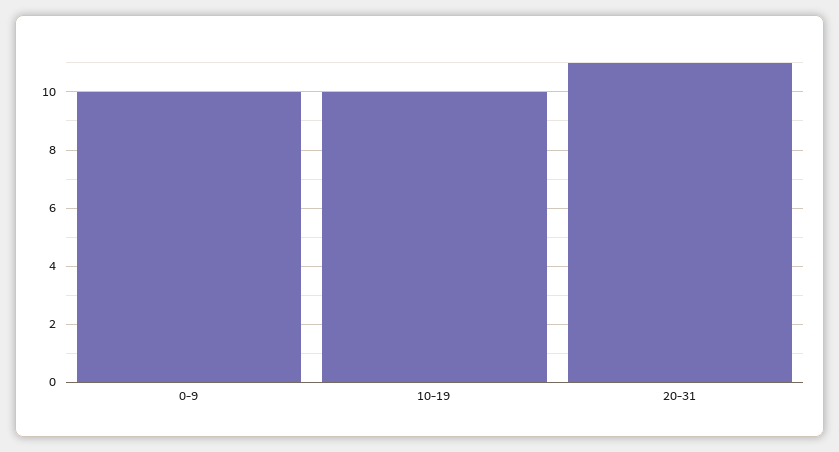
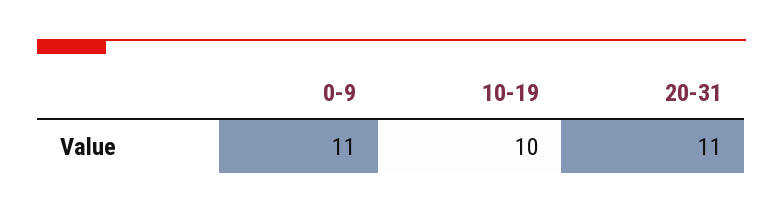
0-9: 10 -> 11

